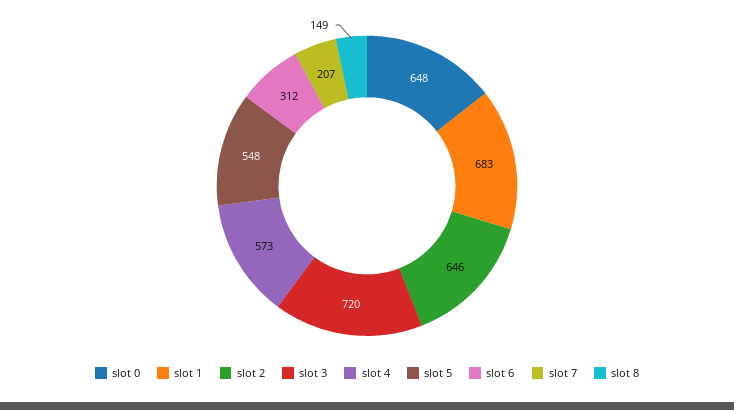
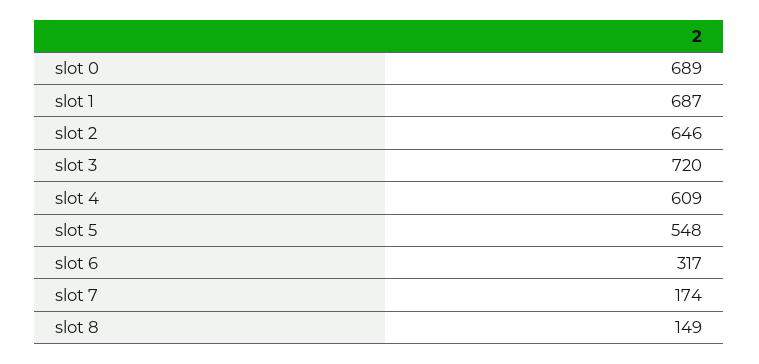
slot 0: 648 -> 689
slot 1: 683 -> 687
slot 4: 573 -> 609
slot 6: 312 -> 317
slot 7: 207 -> 174

